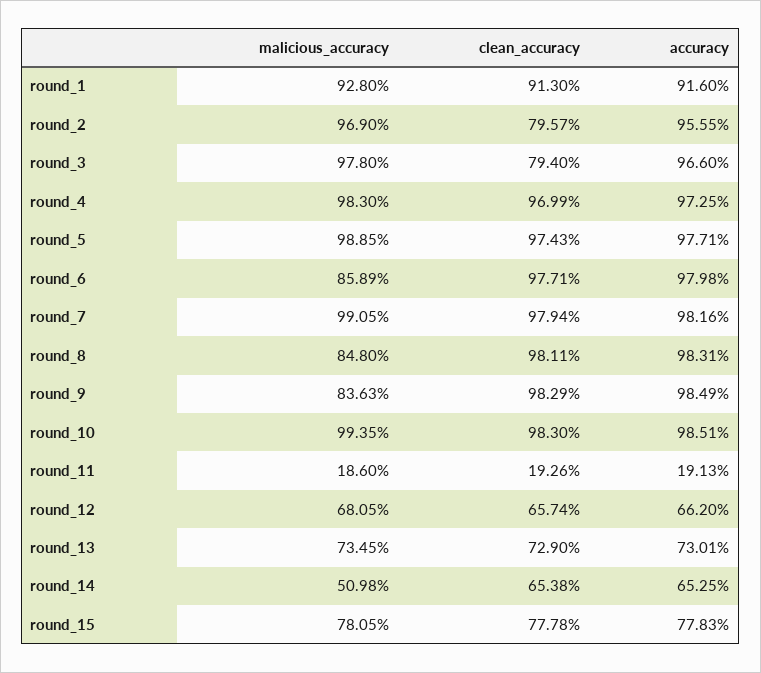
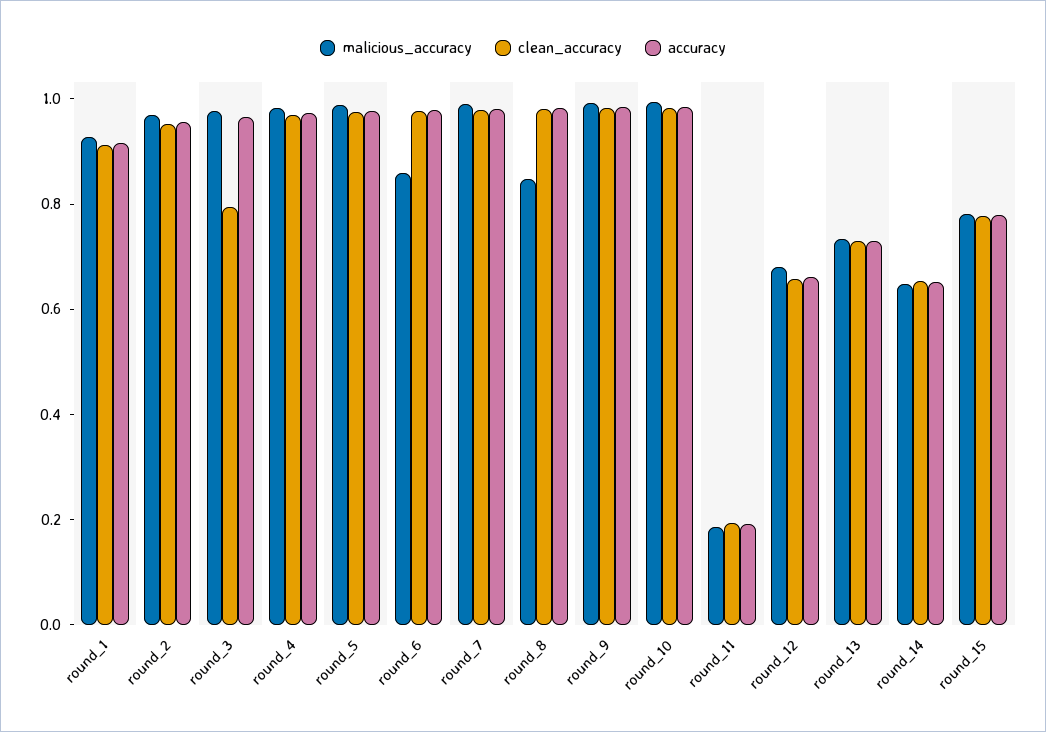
clean_accuracy, round_2: 0.7957 -> 0.95
malicious_accuracy, round_9: 0.8363 -> 1
malicious_accuracy, round_14: 0.5098 -> 0.65

